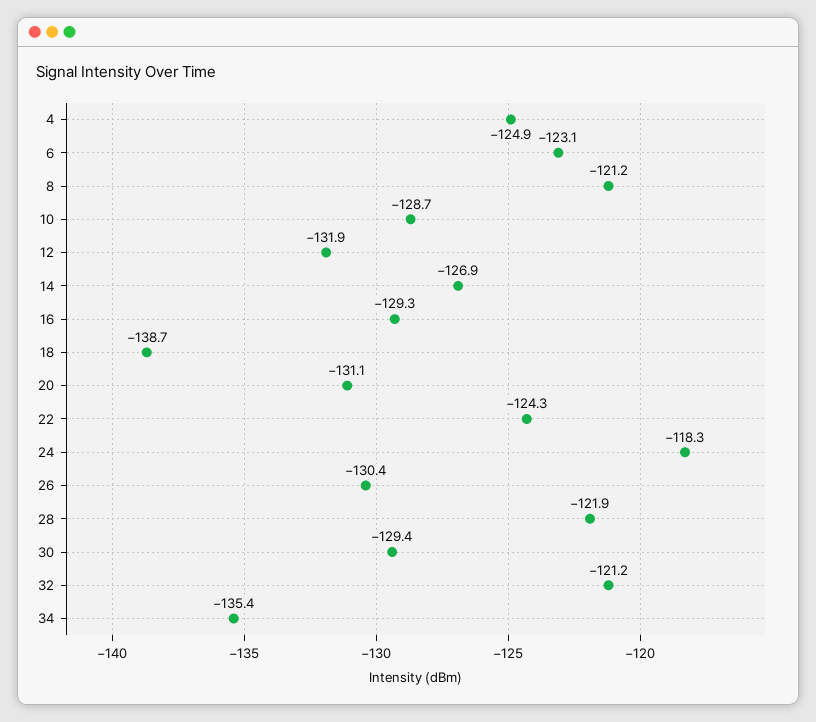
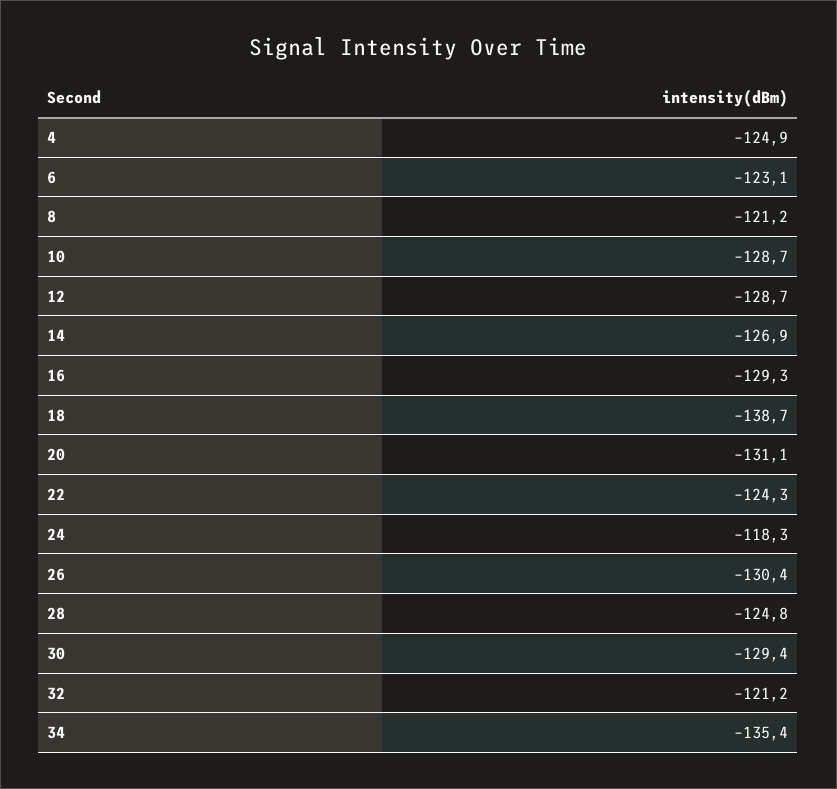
12: -131.9 -> -128.7
28: -121.9 -> -124.8

